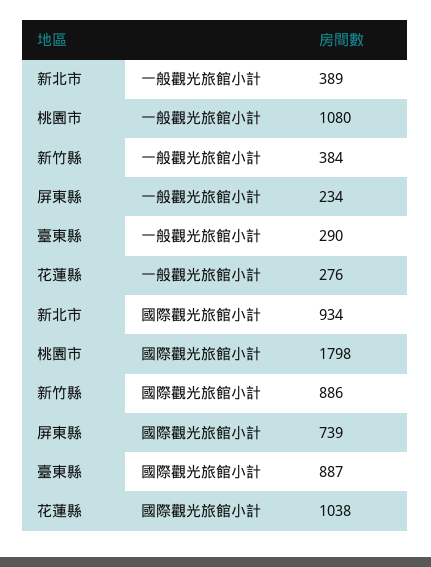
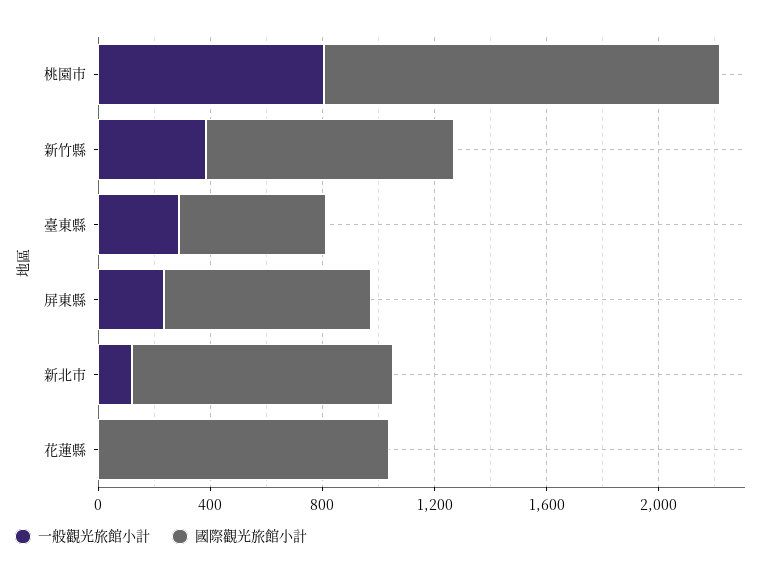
一般觀光旅館小計, 新北市: 389 -> 100
一般觀光旅館小計, 桃園市: 1080 -> 800
一般觀光旅館小計, 花蓮縣: 276 -> 0
國際觀光旅館小計, 桃園市: 1798 -> 1400
國際觀光旅館小計, 臺東縣: 887 -> 500

